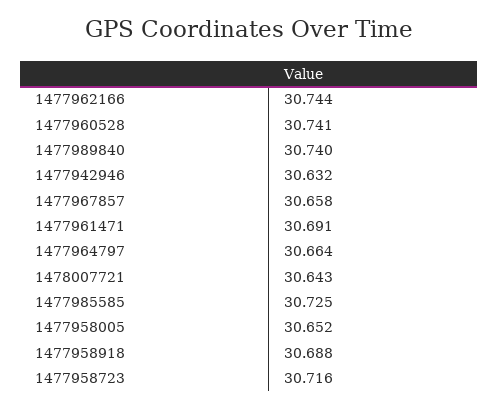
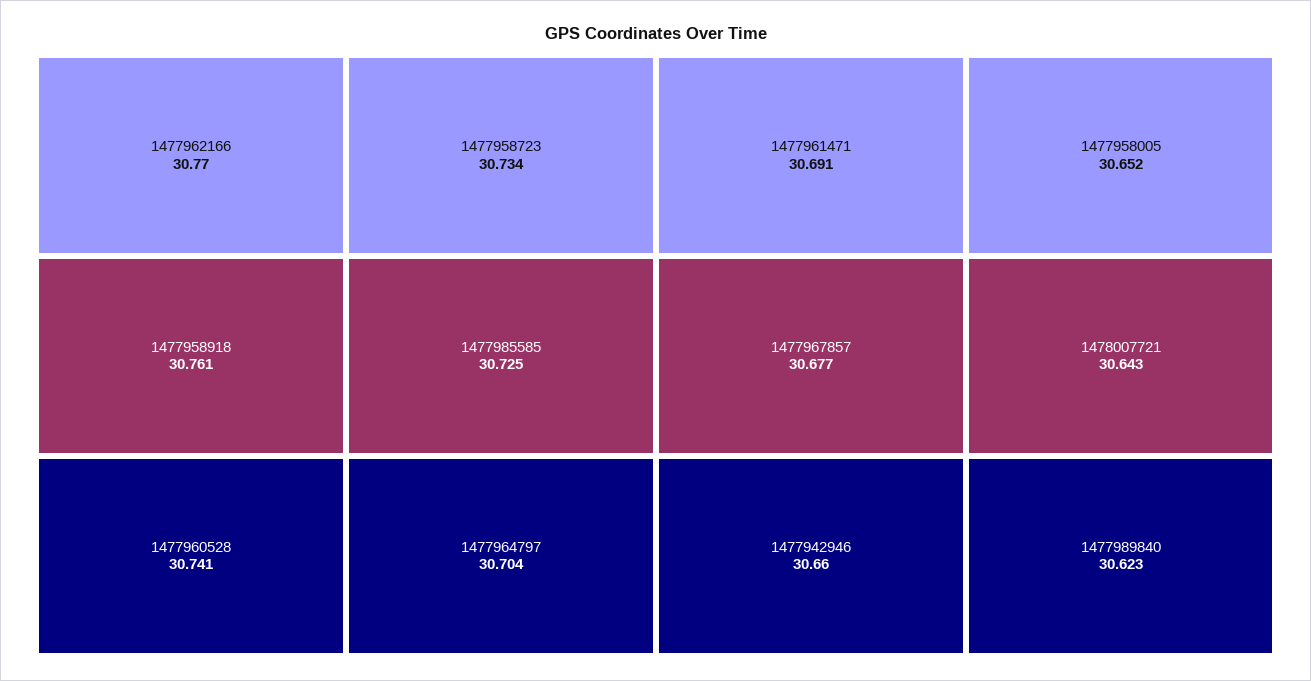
1477962166: 30.744 -> 30.77
1477989840: 30.74 -> 30.623
1477942946: 30.632 -> 30.66
1477967857: 30.658 -> 30.677
1477964797: 30.664 -> 30.704
1477958918: 30.688 -> 30.761
1477958723: 30.716 -> 30.734

